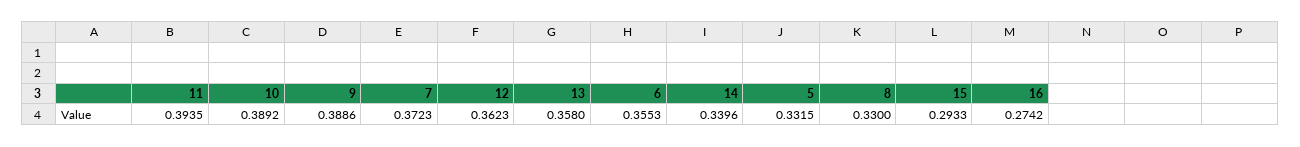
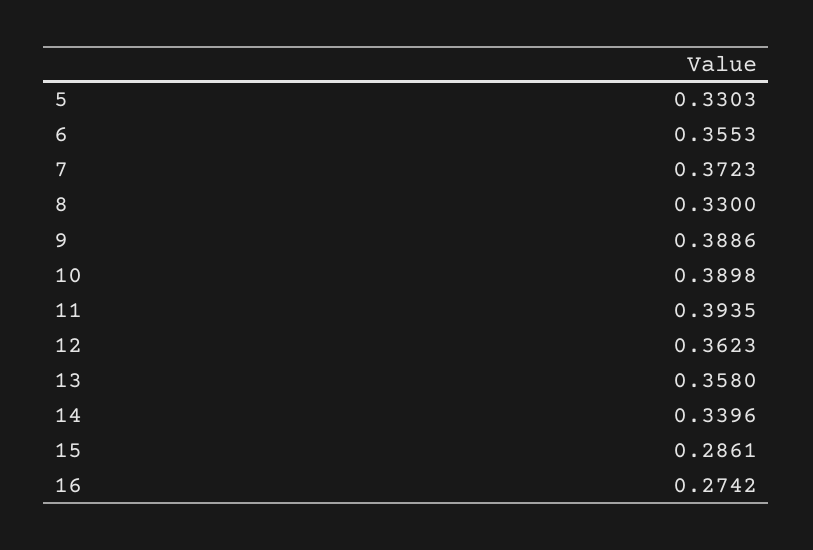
10: 0.3892 -> 0.3898
5: 0.3315 -> 0.3303
15: 0.2933 -> 0.2861

